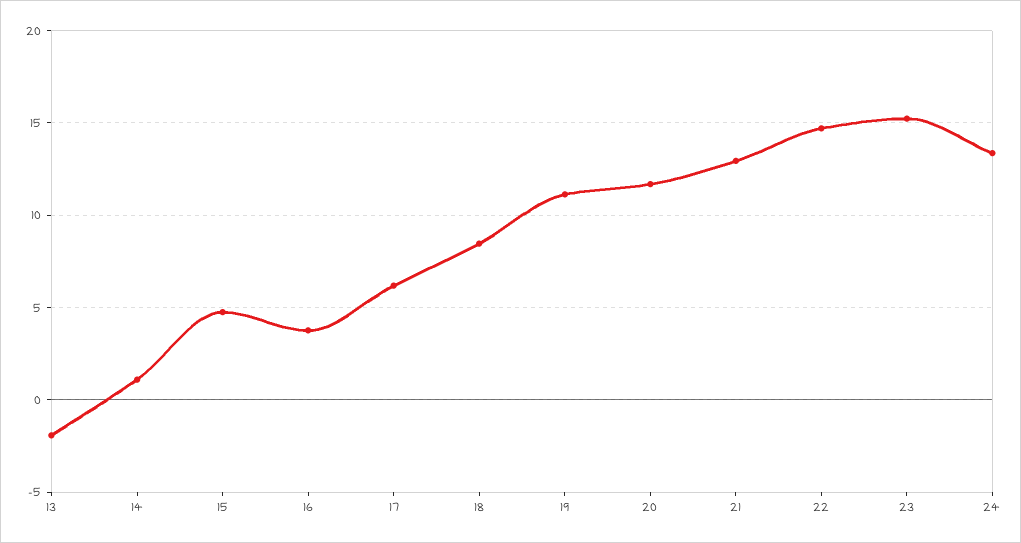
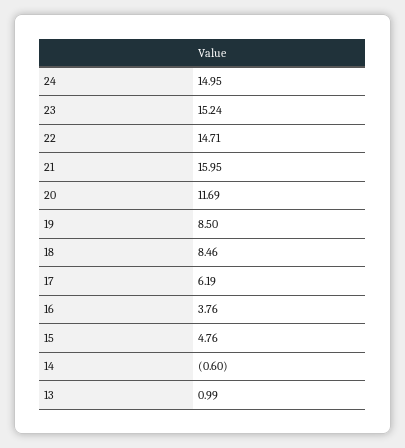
13: -2 -> 0.99
14: 1 -> -0.6
19: 11 -> 8.5
21: 13 -> 15.95
24: 13.5 -> 14.95

